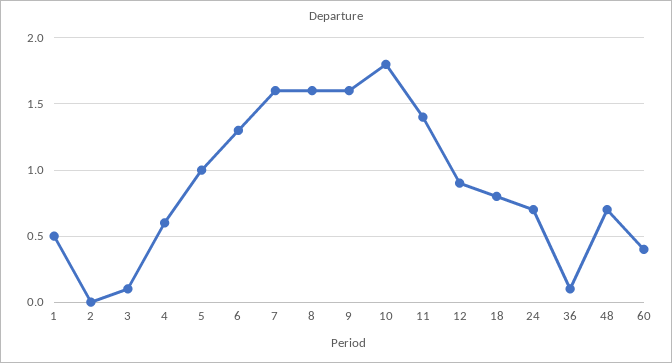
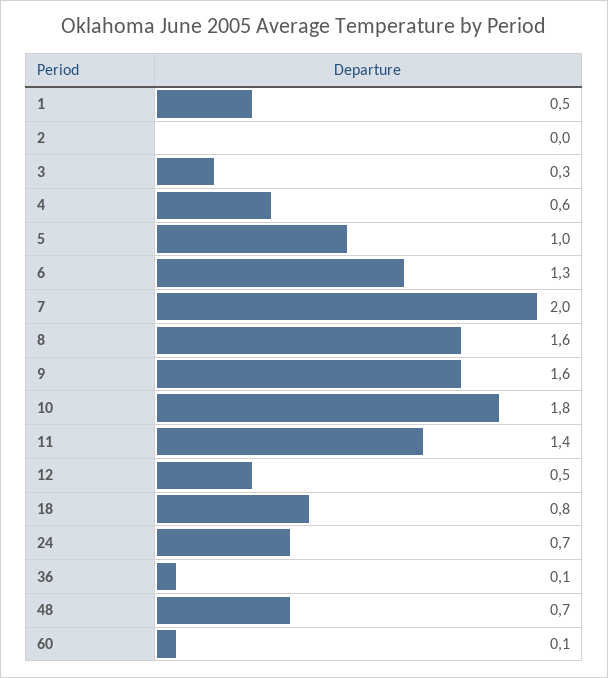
3: 0.1 -> 0.3
7: 1.6 -> 2
12: 0.9 -> 0.5
60: 0.4 -> 0.1

